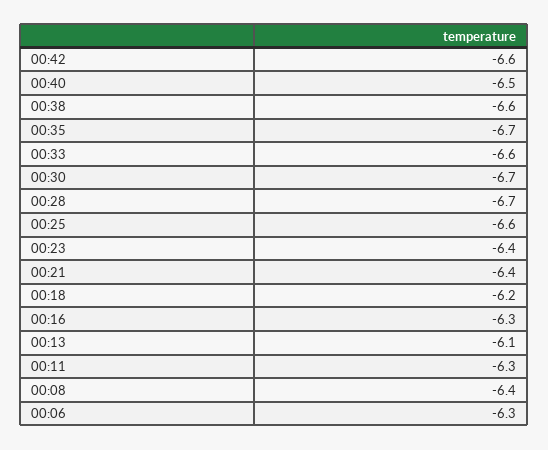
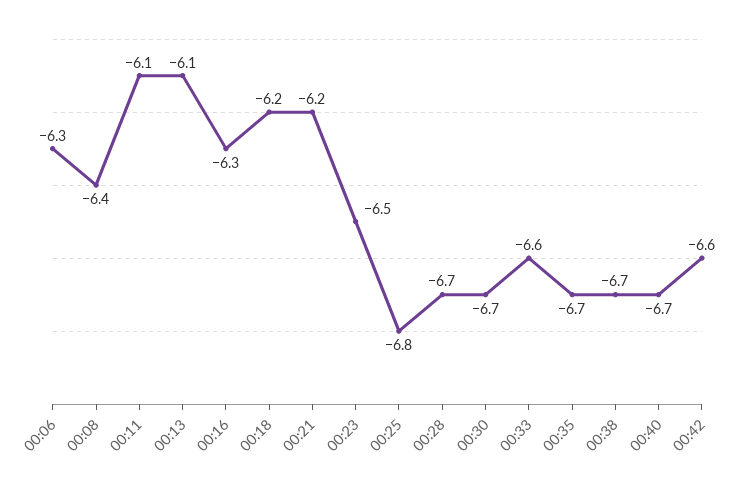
00:40: -6.5 -> -6.7
00:38: -6.6 -> -6.7
00:25: -6.6 -> -6.8
00:23: -6.4 -> -6.5
00:21: -6.4 -> -6.2
00:11: -6.3 -> -6.1

